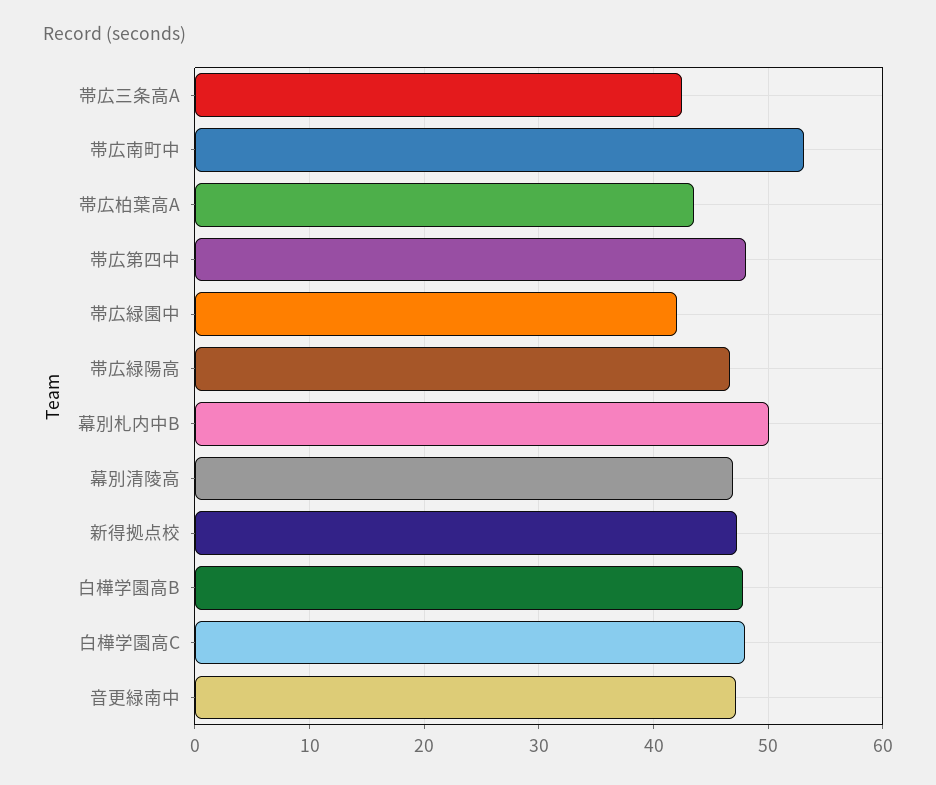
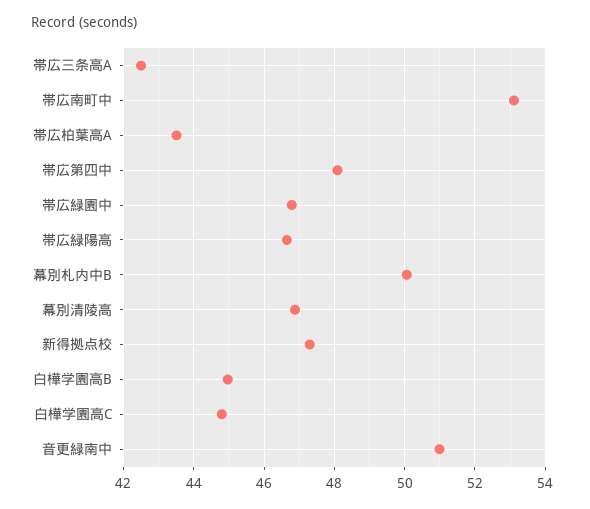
帯広緑園中: 42 -> 46.8
白樺学園高B: 48 -> 45
白樺学園高C: 48 -> 44.8
音更緑南中: 47 -> 51

